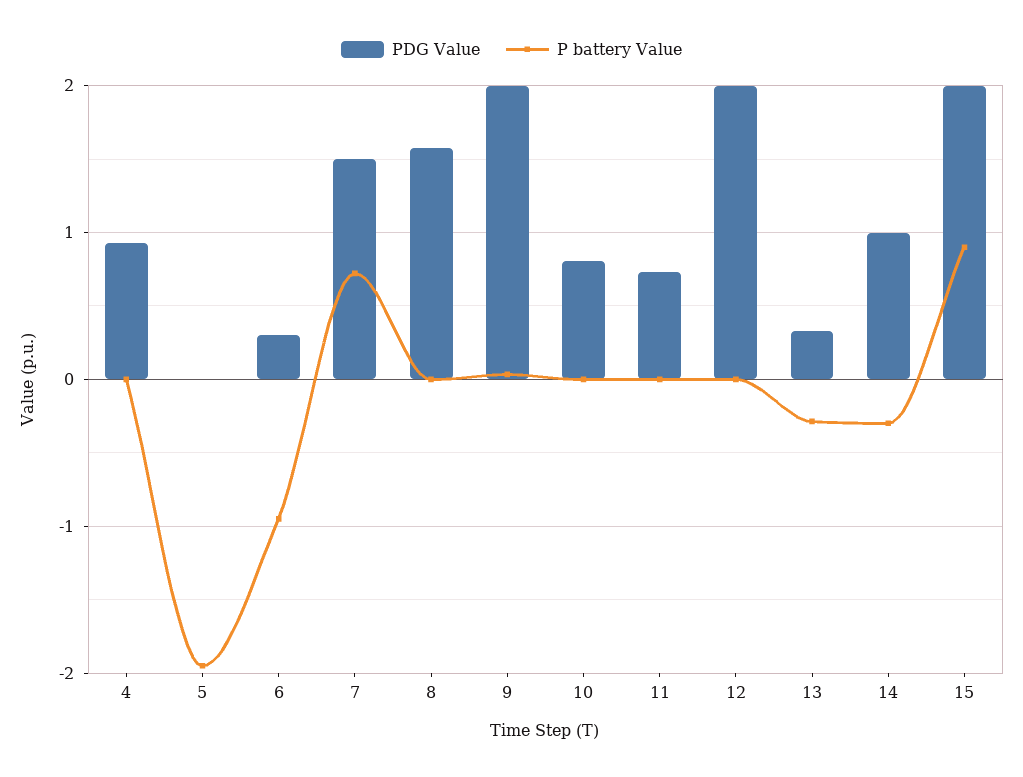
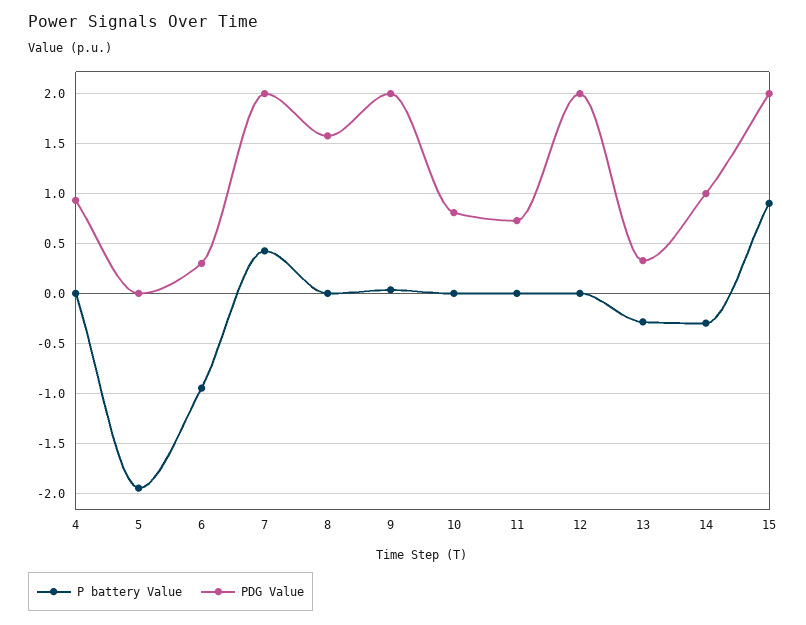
PDG Value, 7: 1.5 -> 2
P battery Value, 7: 0.7 -> 0.4

